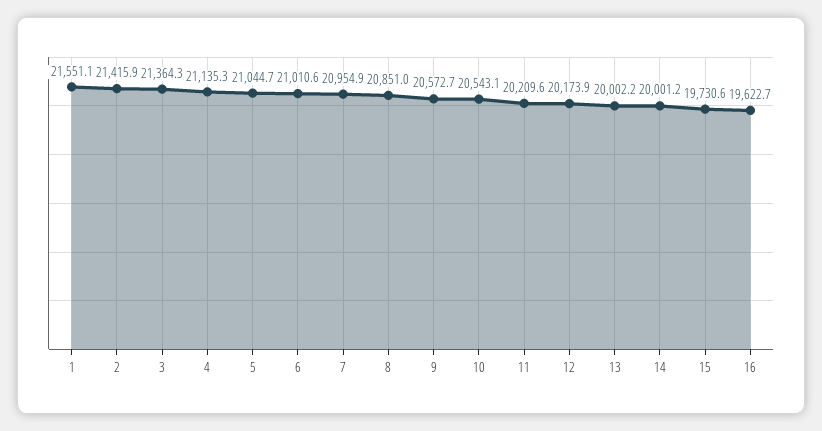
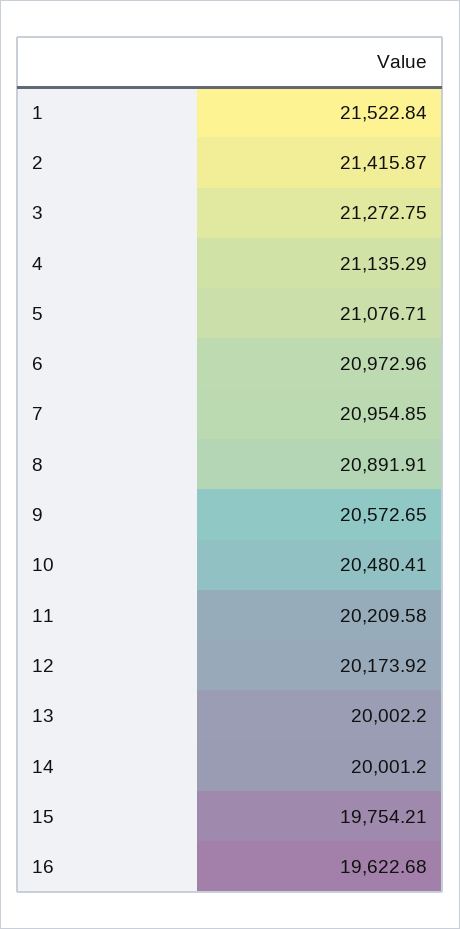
1: 21551.1 -> 21522.84
3: 21364.3 -> 21272.75
5: 21044.7 -> 21076.71
6: 21010.6 -> 20972.96
8: 20851 -> 20891.91
10: 20543.1 -> 20480.41
15: 19730.6 -> 19754.21

